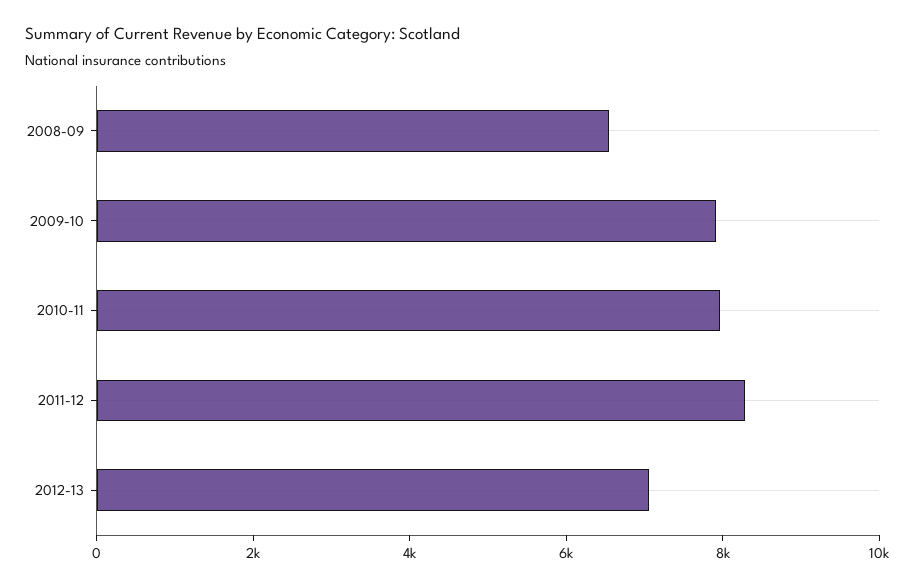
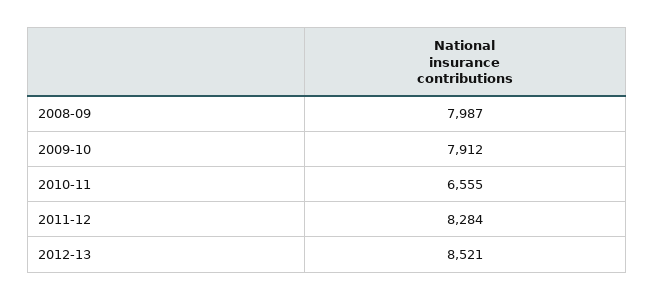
2008-09: 6500 -> 7987
2010-11: 8000 -> 6555
2012-13: 7000 -> 8521

